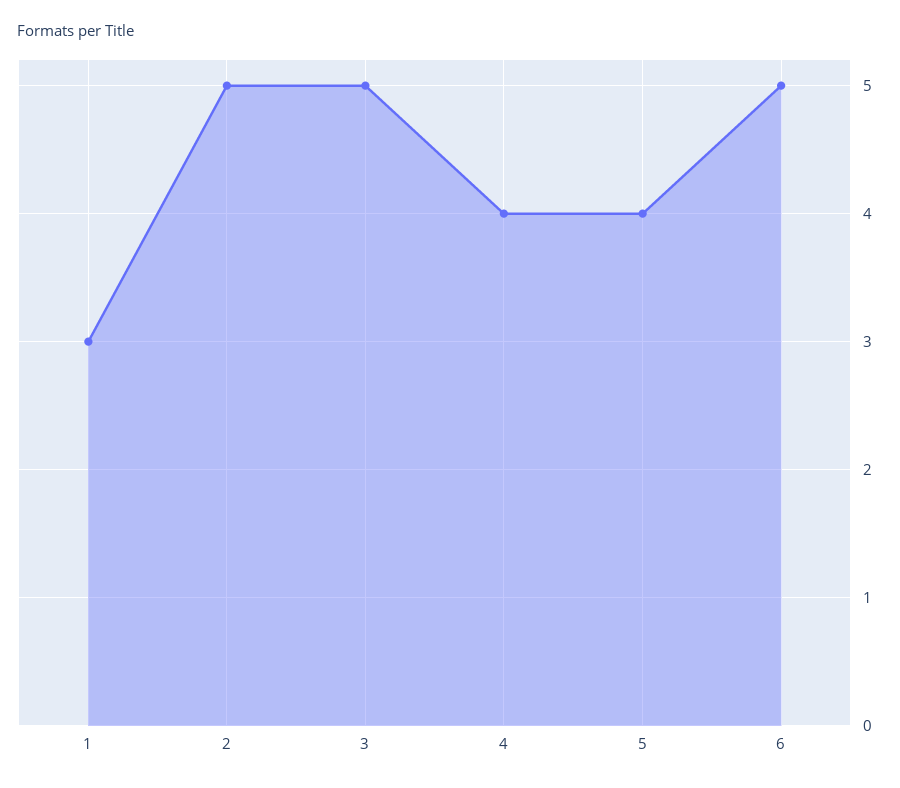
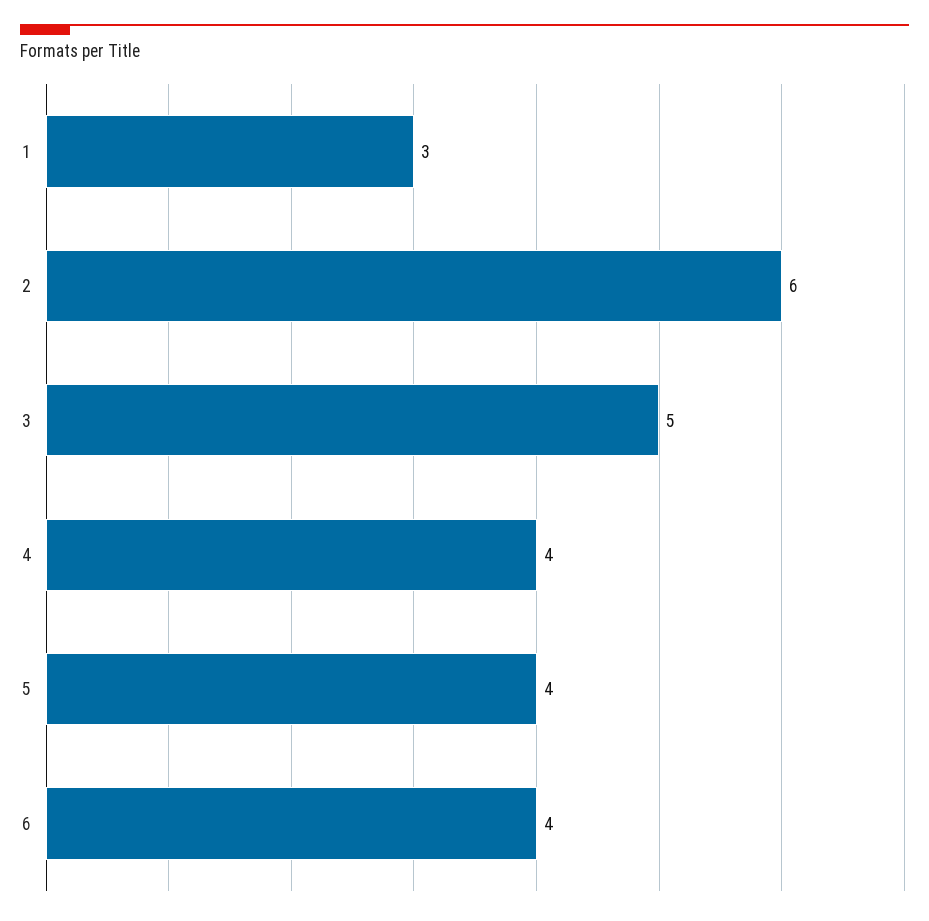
2: 5 -> 6
6: 5 -> 4

